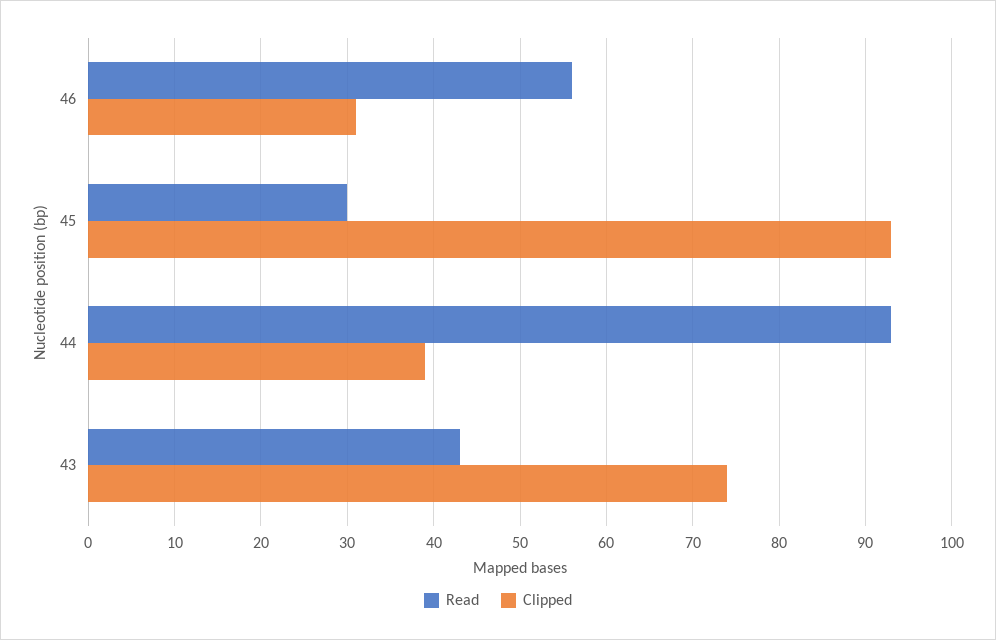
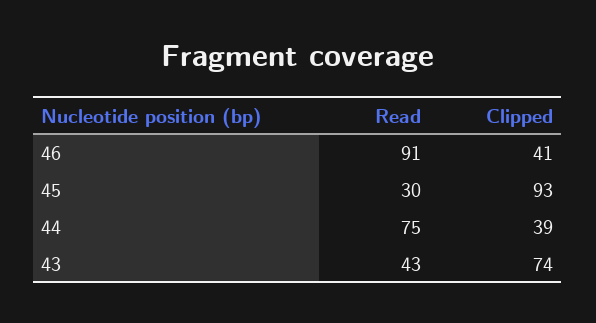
Read, 46: 56 -> 91
Clipped, 46: 31 -> 41
Read, 44: 93 -> 75

